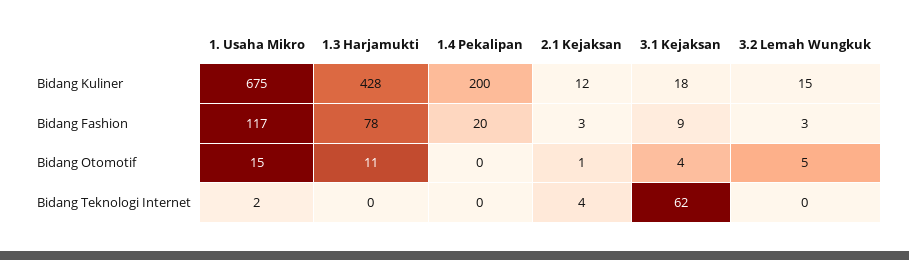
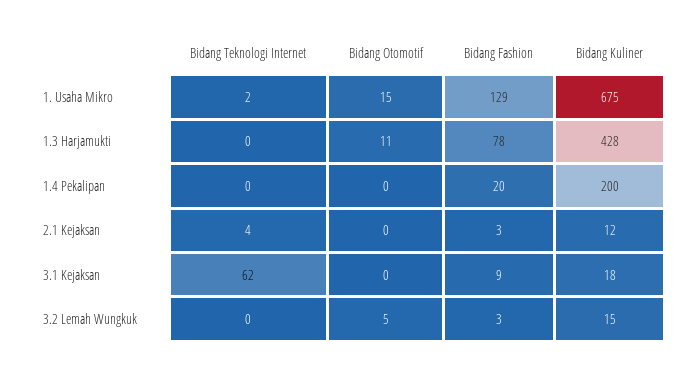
1. Usaha Mikro, Bidang Fashion: 117 -> 129
2.1 Kejaksan, Bidang Otomotif: 1 -> 0
3.1 Kejaksan, Bidang Otomotif: 4 -> 0

